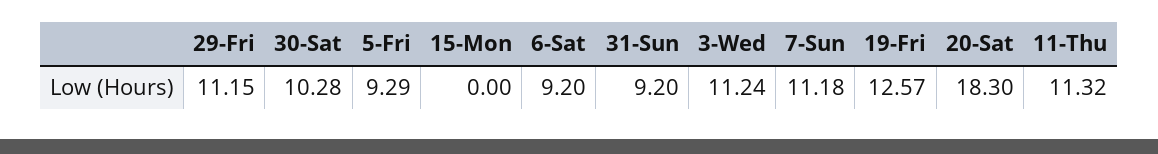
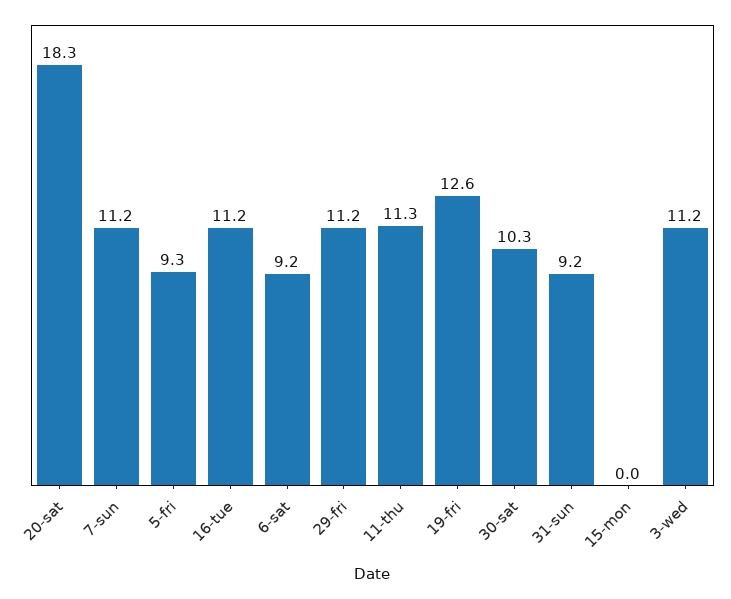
16-tue: none -> 11.2

